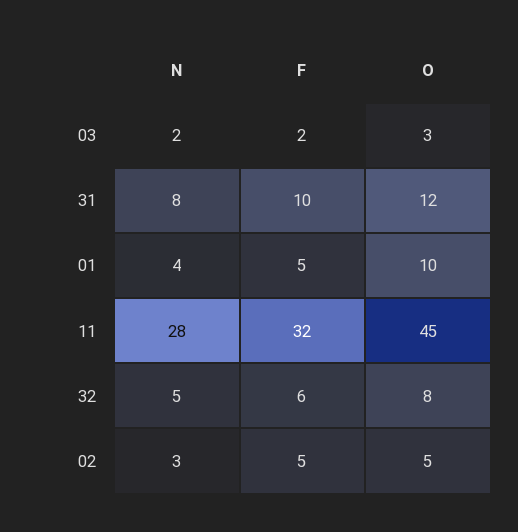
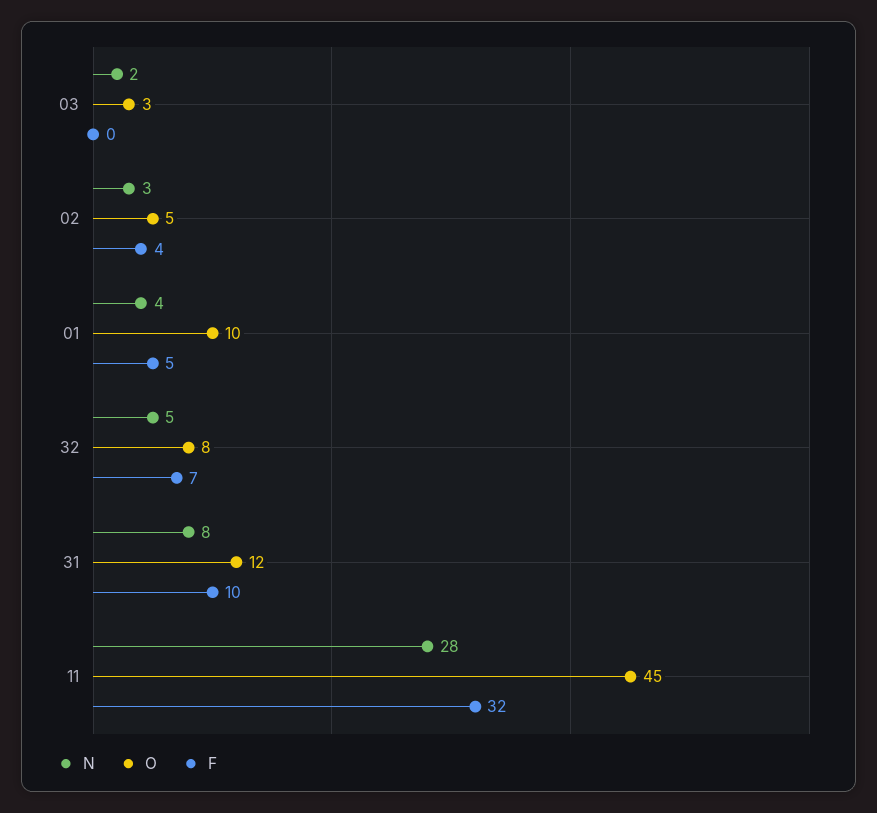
F, 03: 2 -> 0
F, 32: 6 -> 7
F, 02: 5 -> 4

